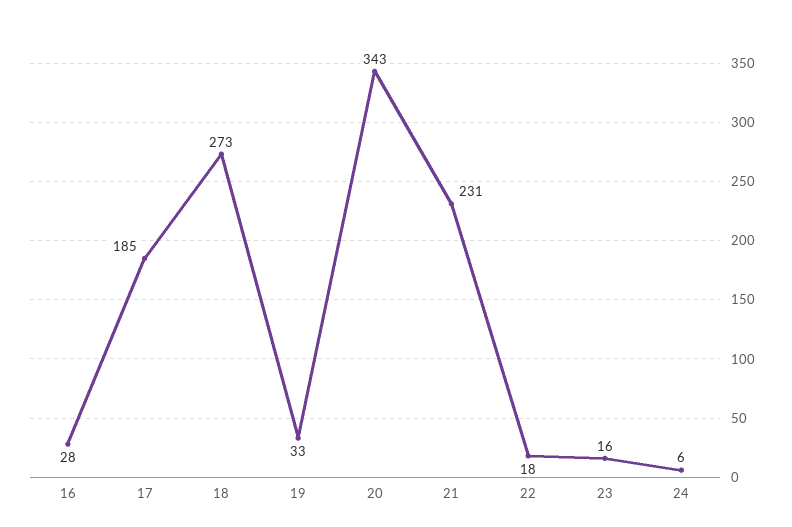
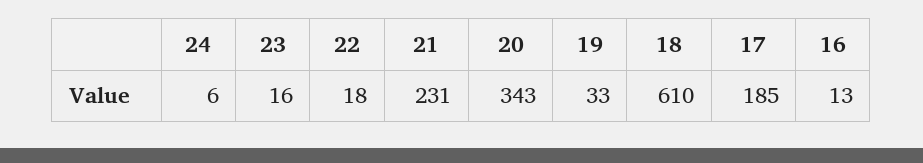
16: 28 -> 13
18: 273 -> 610

